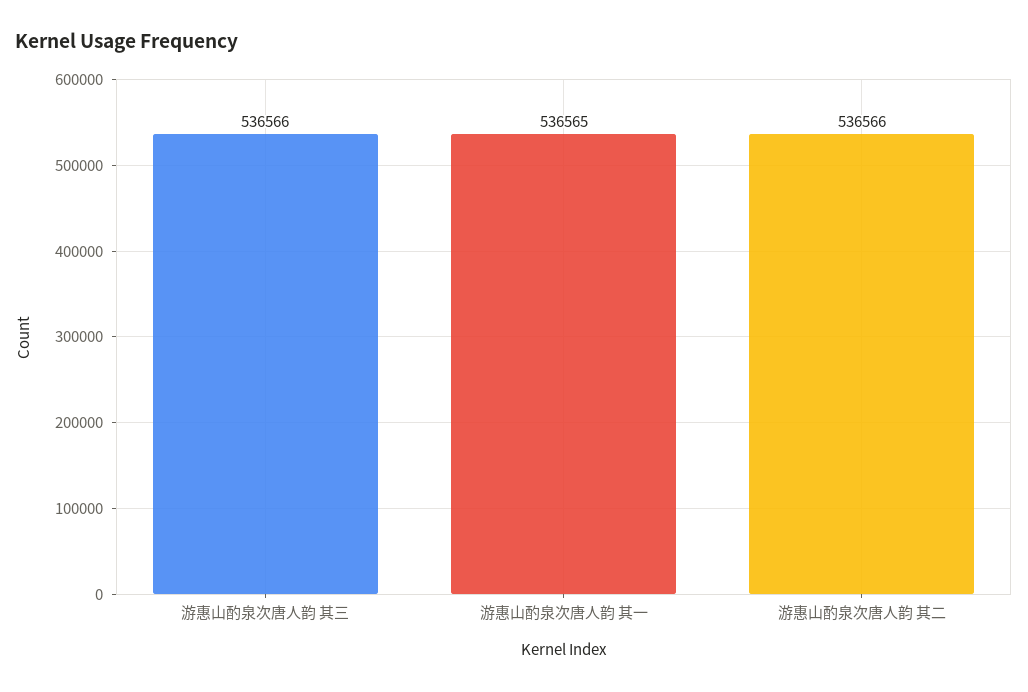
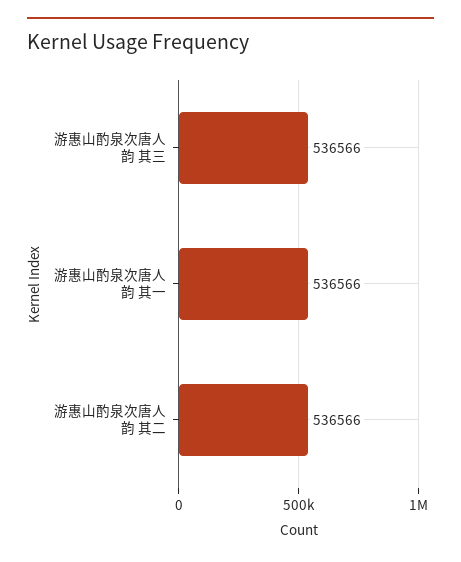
游惠山酌泉次唐人韵 其一: 536565 -> 536566

